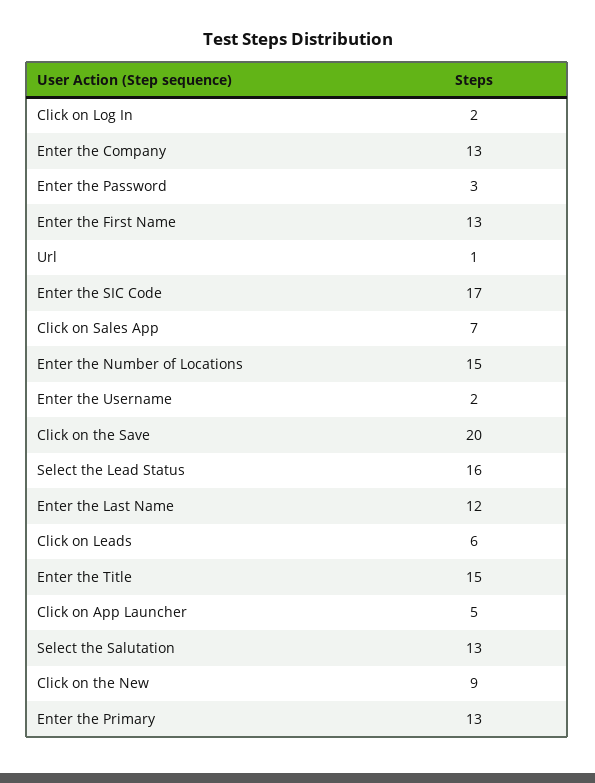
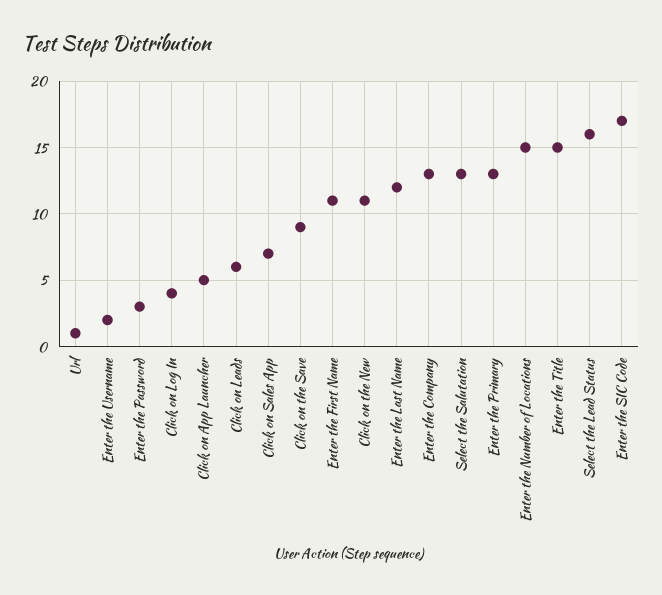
Click on Log In: 2 -> 4
Enter the First Name: 13 -> 11
Click on the Save: 20 -> 9
Click on the New: 9 -> 11

